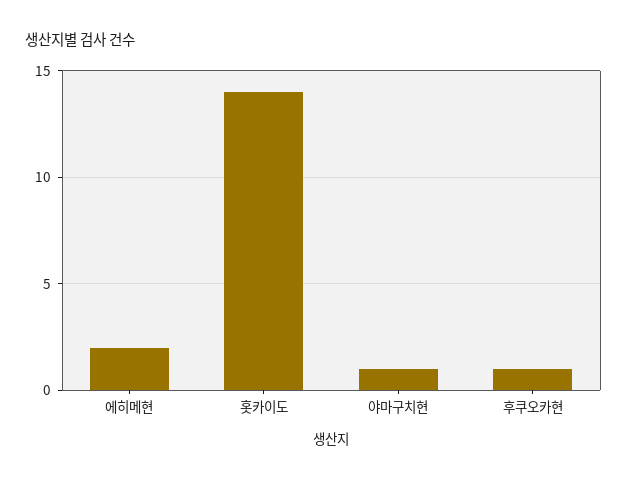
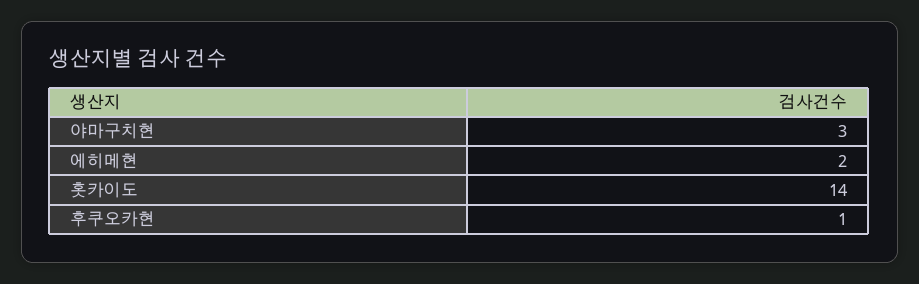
야마구치현: 1 -> 3

